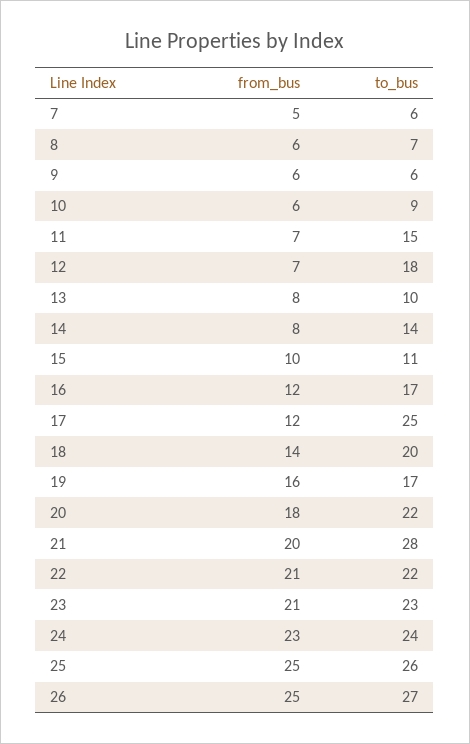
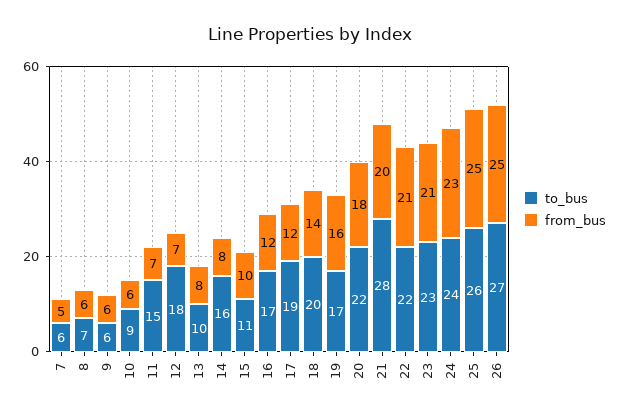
to_bus, 14: 14 -> 16
to_bus, 17: 25 -> 19

